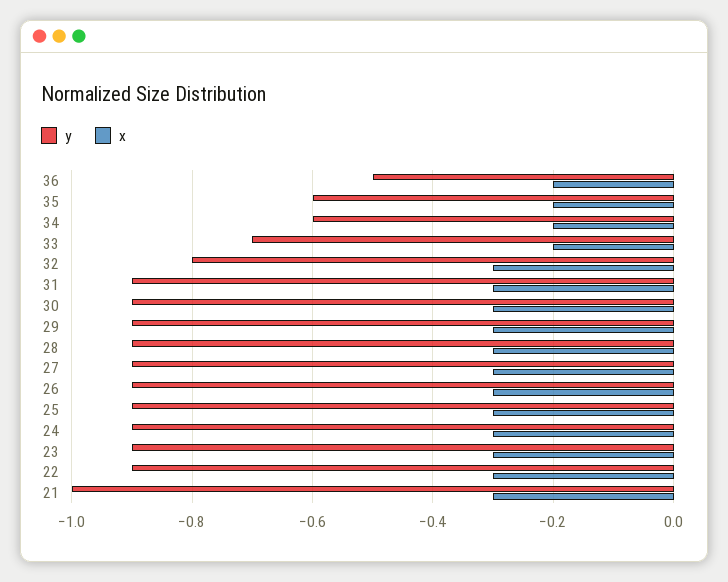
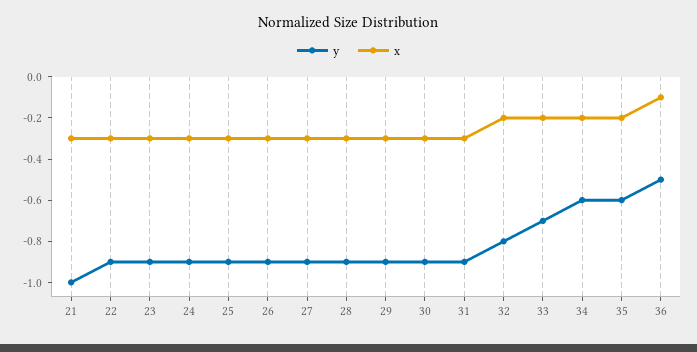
x, 36: -0.2 -> -0.1
x, 32: -0.3 -> -0.2

